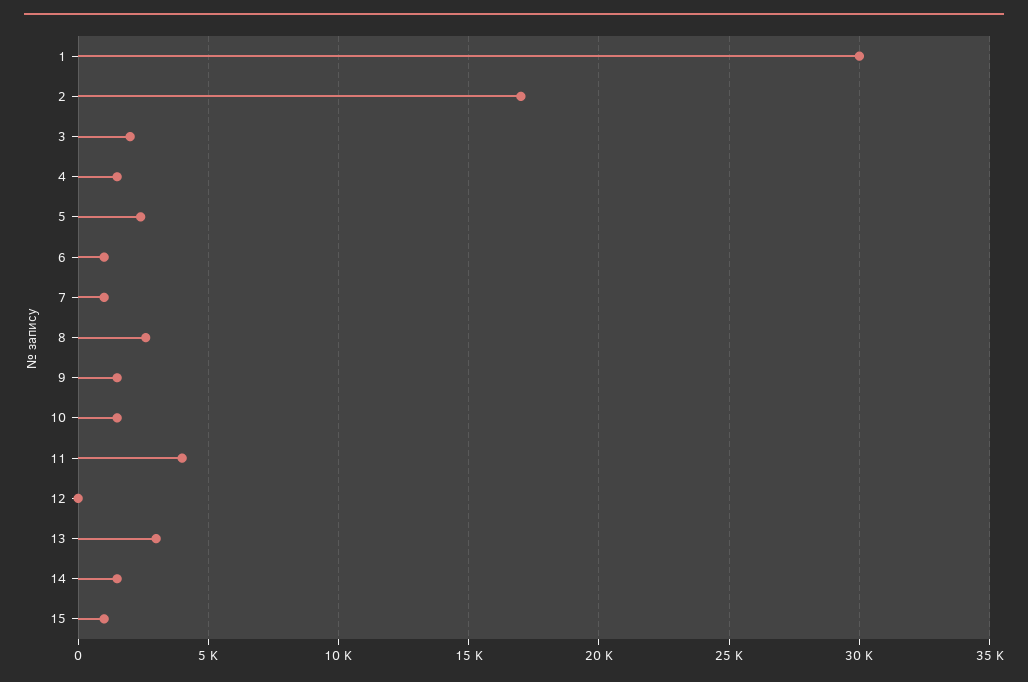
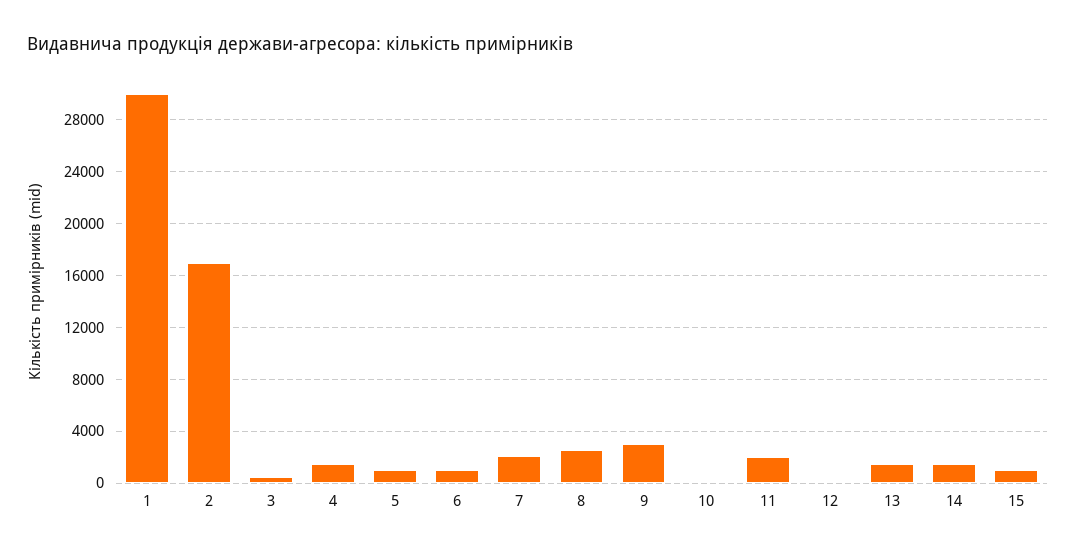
3: 2000 -> 500
5: 2500 -> 1000
7: 1000 -> 2000
9: 1500 -> 3000
10: 1500 -> 0
11: 4000 -> 2000
13: 3000 -> 1500

